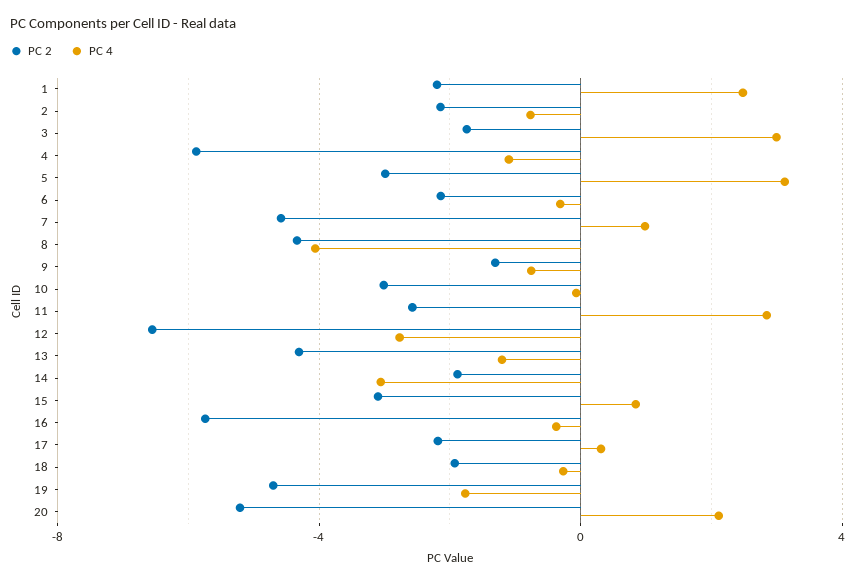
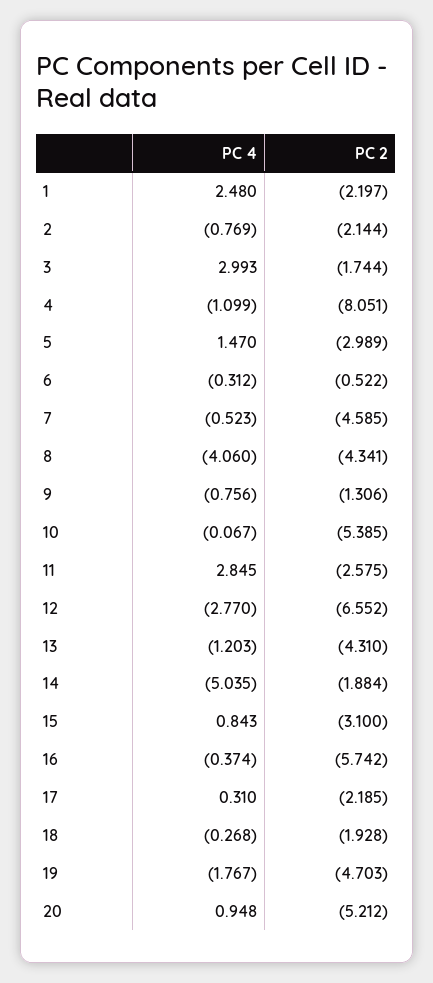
PC 2, 4: -6 -> -8.051
PC 4, 5: 3 -> 1.47
PC 2, 6: -2 -> -0.522
PC 4, 7: 1 -> -0.523
PC 2, 10: -3 -> -5.385
PC 4, 14: -3 -> -5.035
PC 4, 20: 2 -> 0.948

